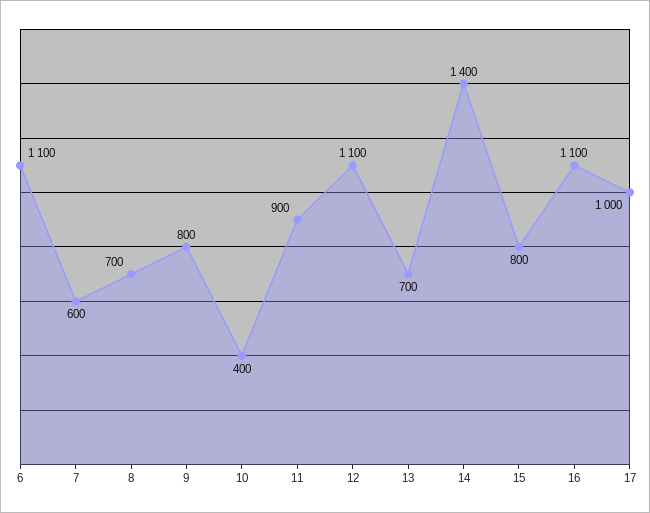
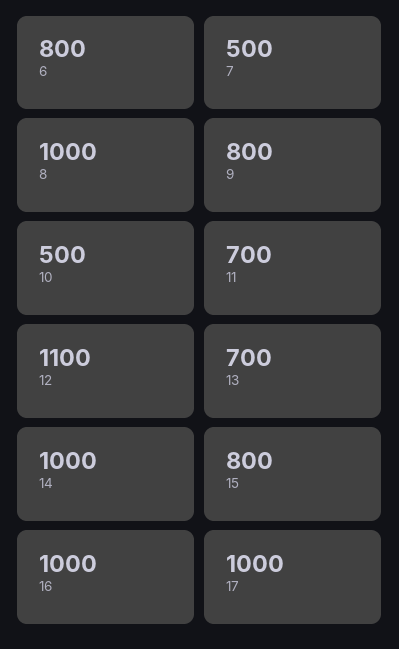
6: 1100 -> 800
7: 600 -> 500
8: 700 -> 1000
10: 400 -> 500
11: 900 -> 700
14: 1400 -> 1000
16: 1100 -> 1000

